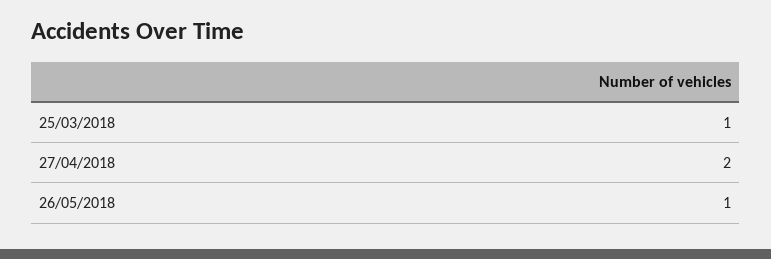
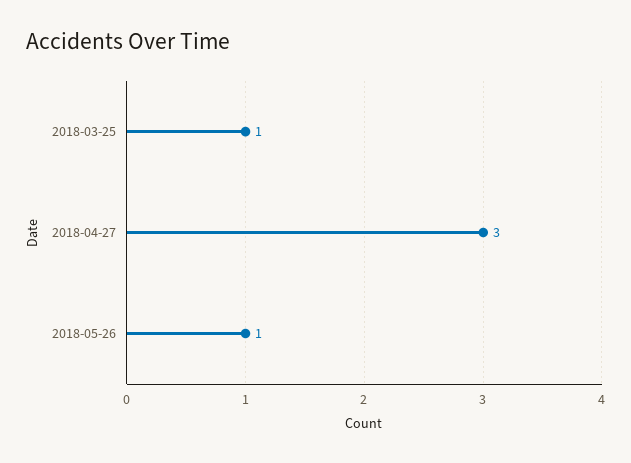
27/04/2018: 2 -> 3

